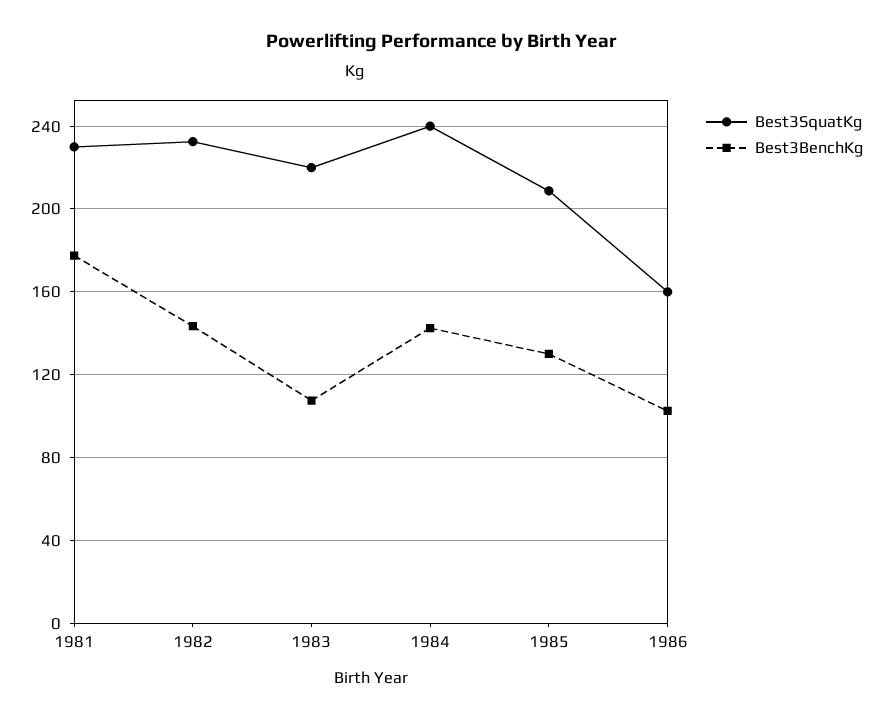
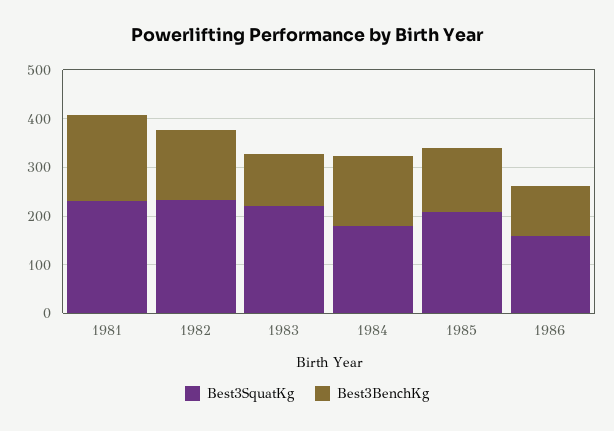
Best3SquatKg, 1984: 240 -> 180

